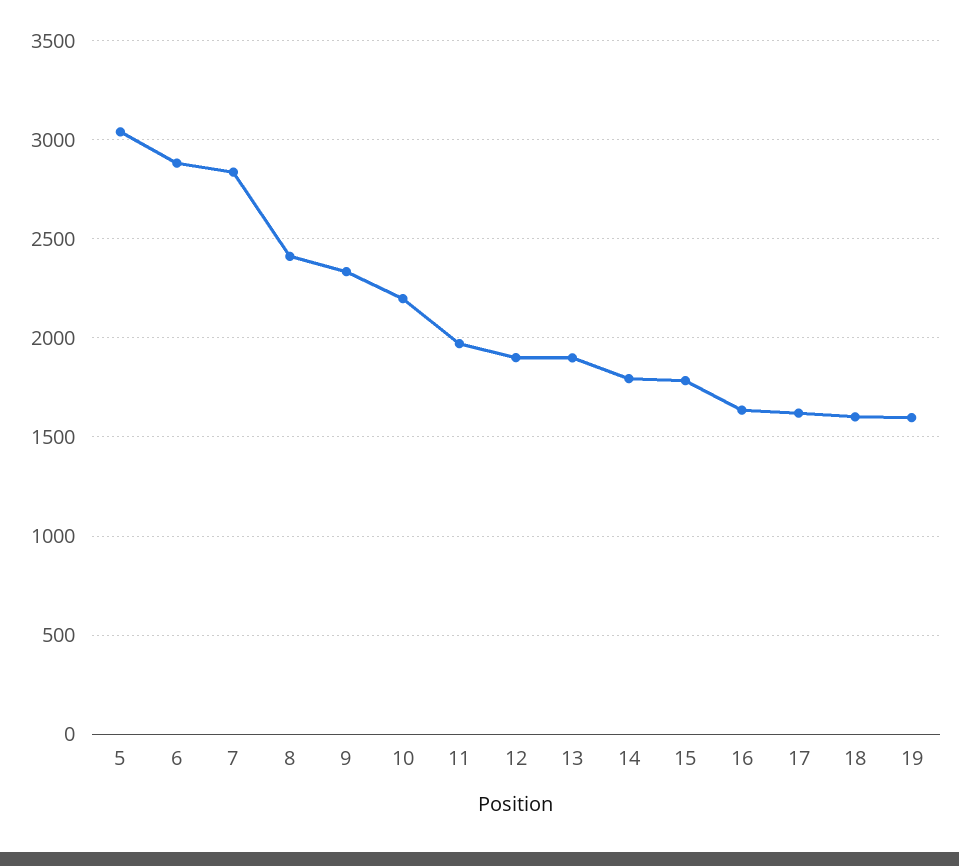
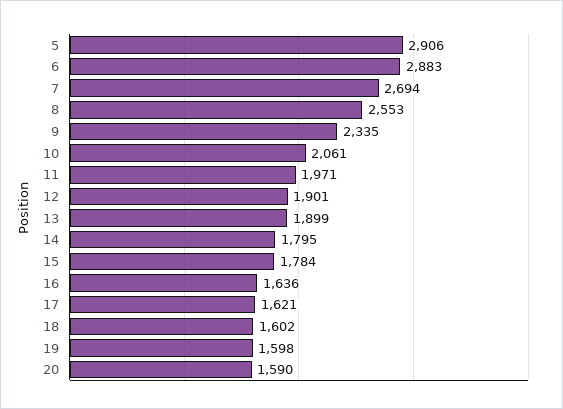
5: 3050 -> 2906
7: 2850 -> 2694
8: 2400 -> 2553
10: 2200 -> 2061
20: none -> 1590

